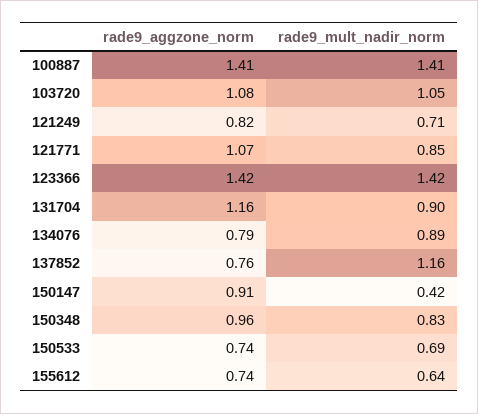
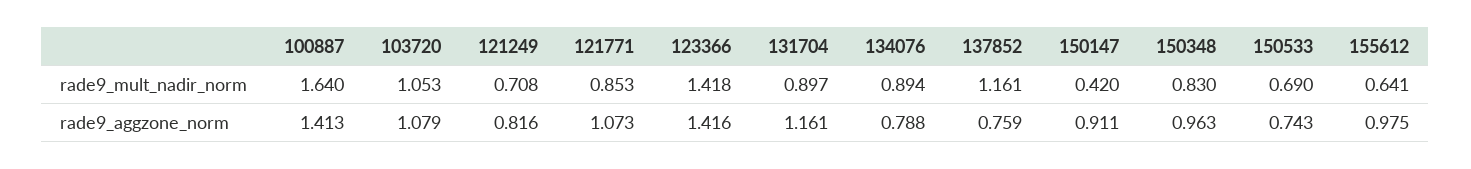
rade9_mult_nadir_norm, 100887: 1.41 -> 1.64
rade9_aggzone_norm, 155612: 0.74 -> 0.975

